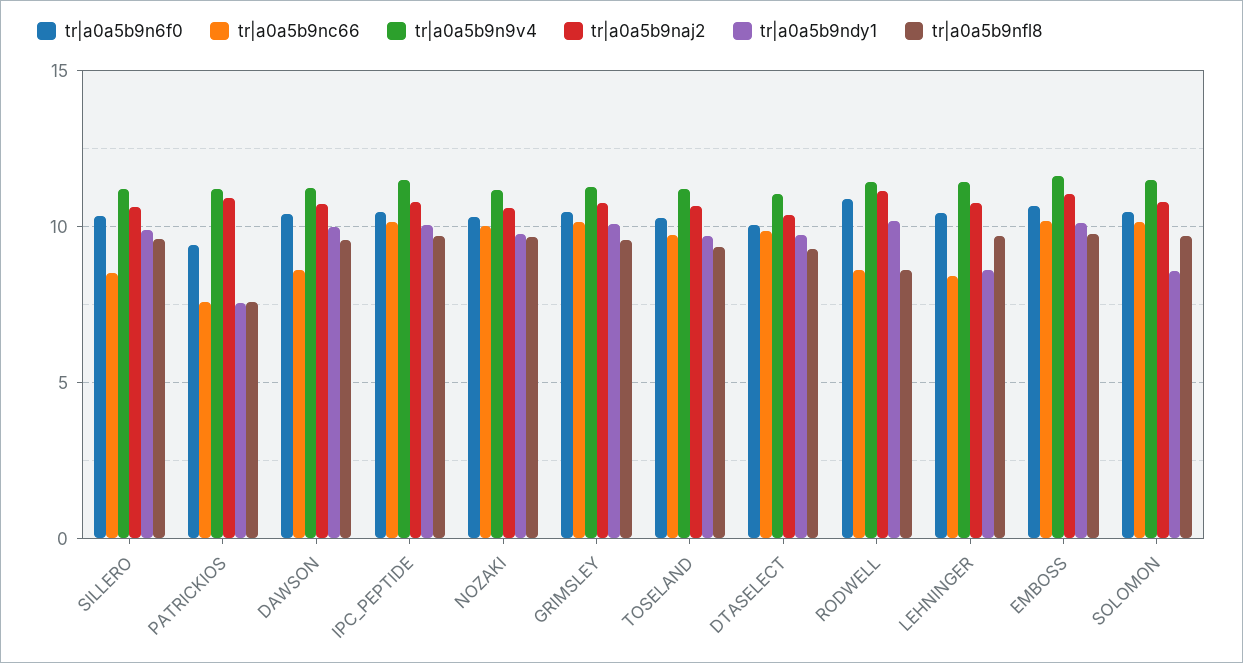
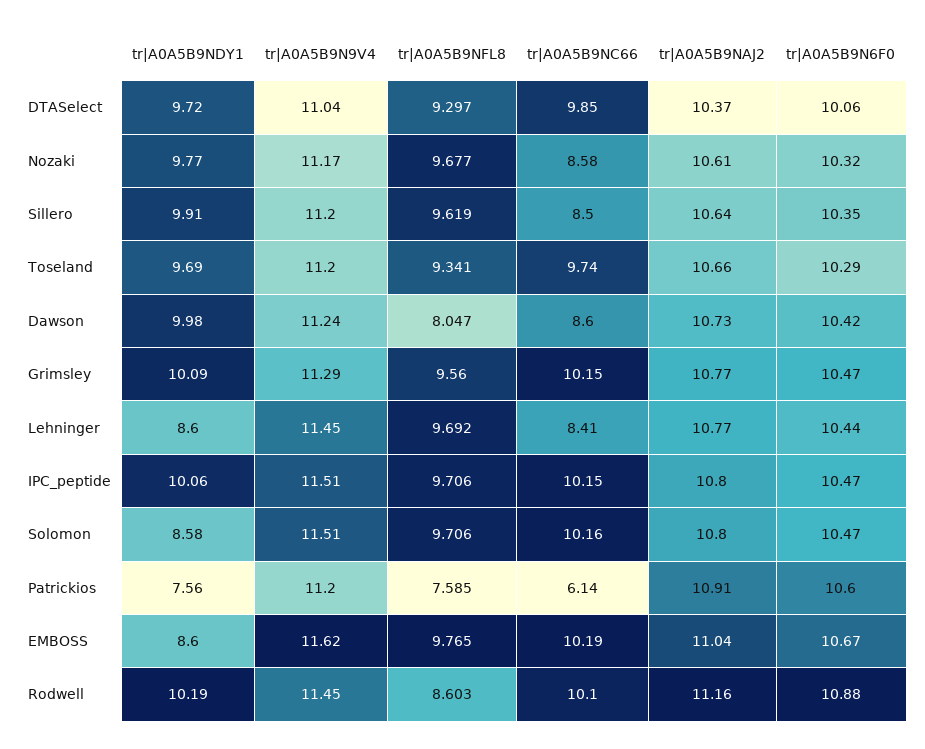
tr|a0a5b9n6f0, PATRICKIOS: 9.5 -> 10.6
tr|a0a5b9nc66, PATRICKIOS: 7.5 -> 6.14
tr|a0a5b9nfl8, DAWSON: 9.5 -> 8.047
tr|a0a5b9nc66, NOZAKI: 10 -> 8.58
tr|a0a5b9nc66, RODWELL: 8.5 -> 10.1
tr|a0a5b9ndy1, EMBOSS: 10 -> 8.6

